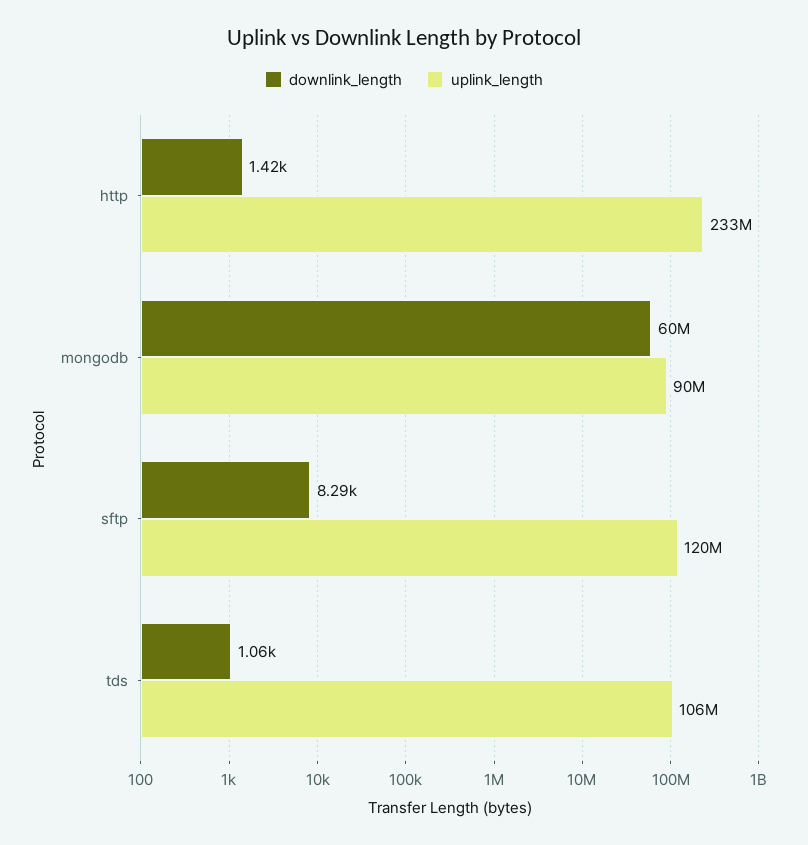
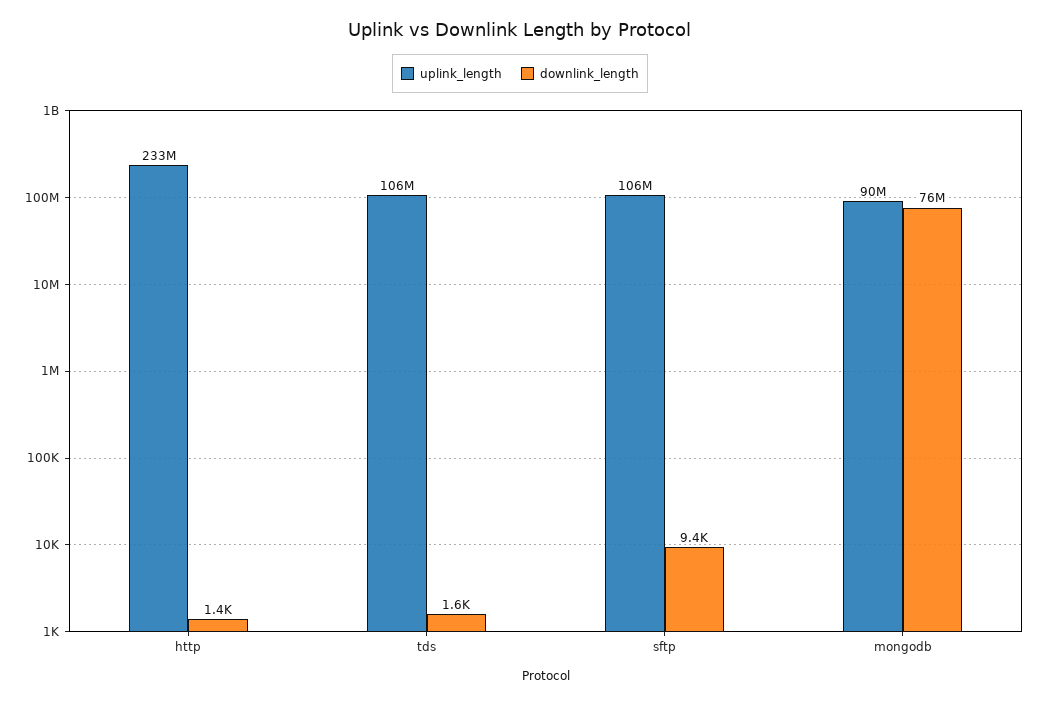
downlink_length, mongodb: 60000000 -> 76000000
downlink_length, sftp: 8290 -> 9400
uplink_length, sftp: 120000000 -> 106000000
downlink_length, tds: 1060 -> 1600

